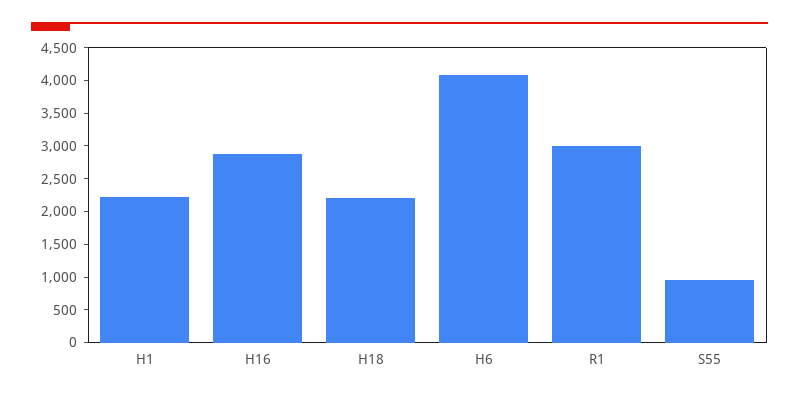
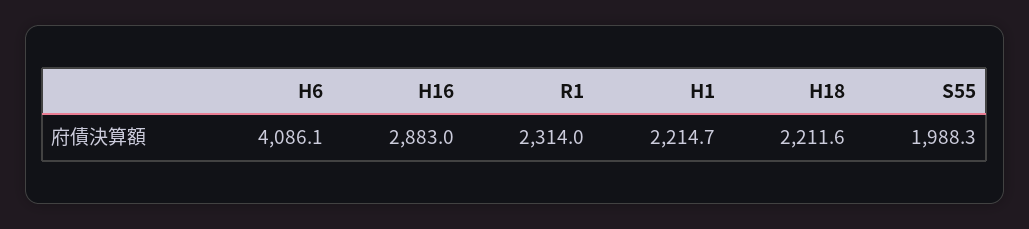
R1: 3000 -> 2314
S55: 1000 -> 1988.3

